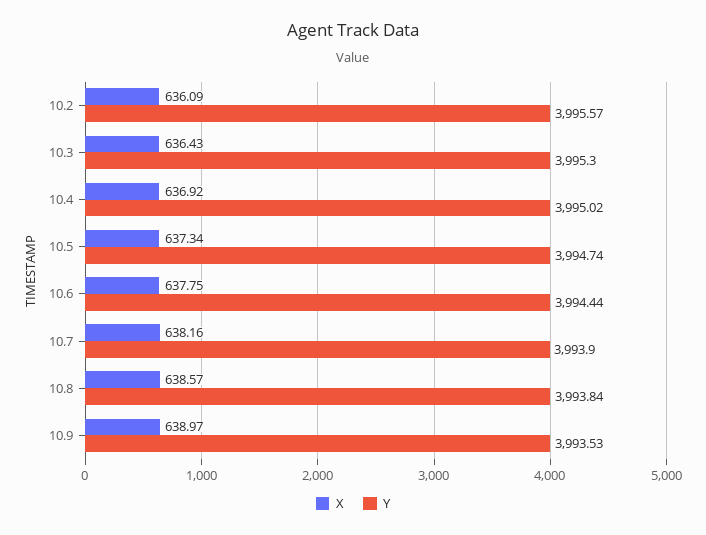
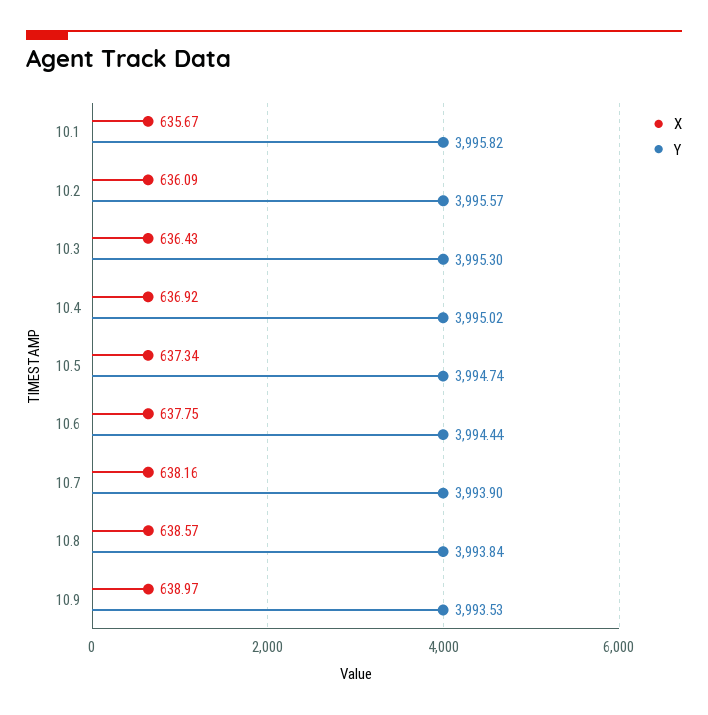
X, 10.1: none -> 635.67
Y, 10.1: none -> 3995.82

